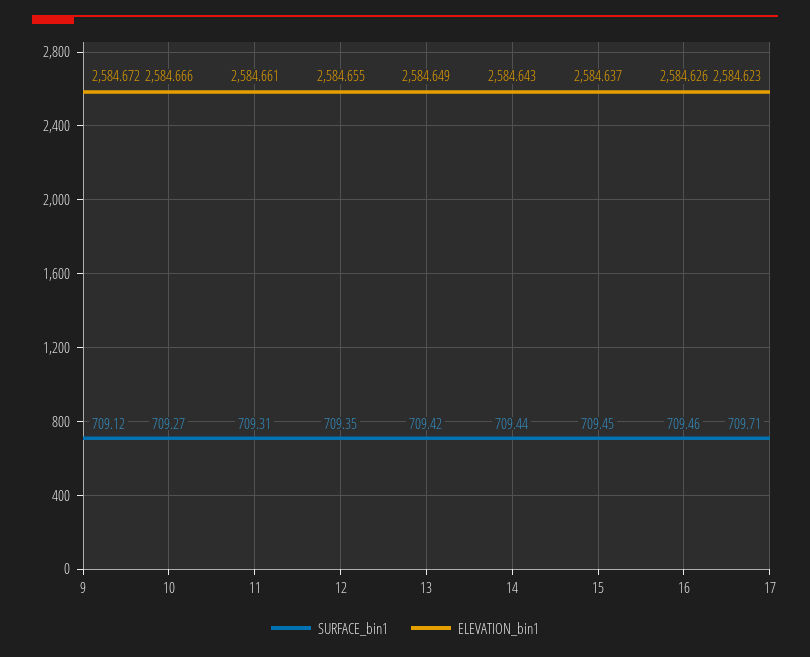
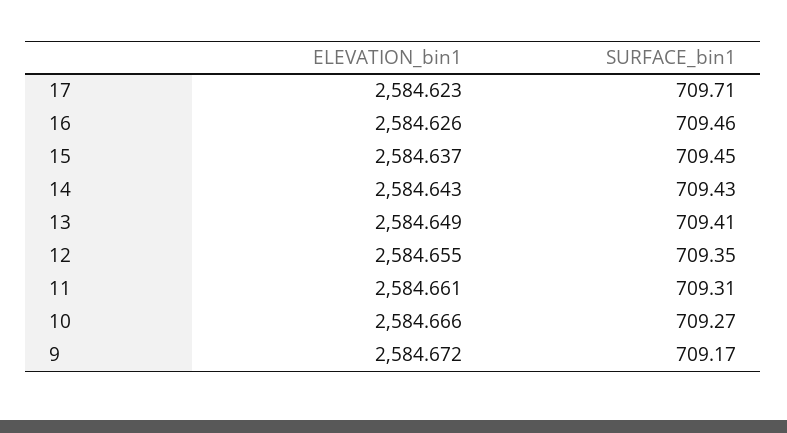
SURFACE_bin1, 9: 709.12 -> 709.17
SURFACE_bin1, 13: 709.42 -> 709.41
SURFACE_bin1, 14: 709.44 -> 709.43

